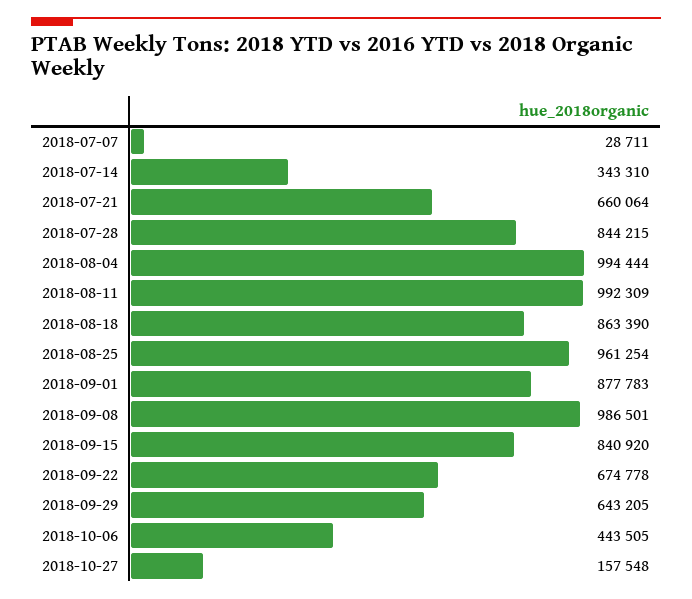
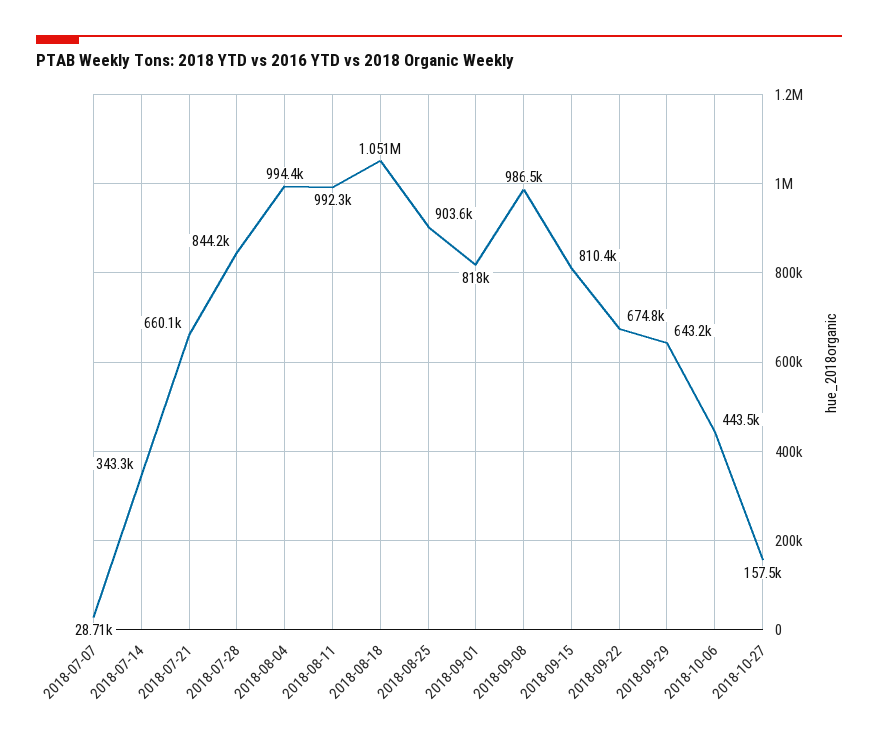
2018-08-18: 863390 -> 1051000
2018-08-25: 961254 -> 903600
2018-09-01: 877783 -> 818000
2018-09-15: 840920 -> 810400

